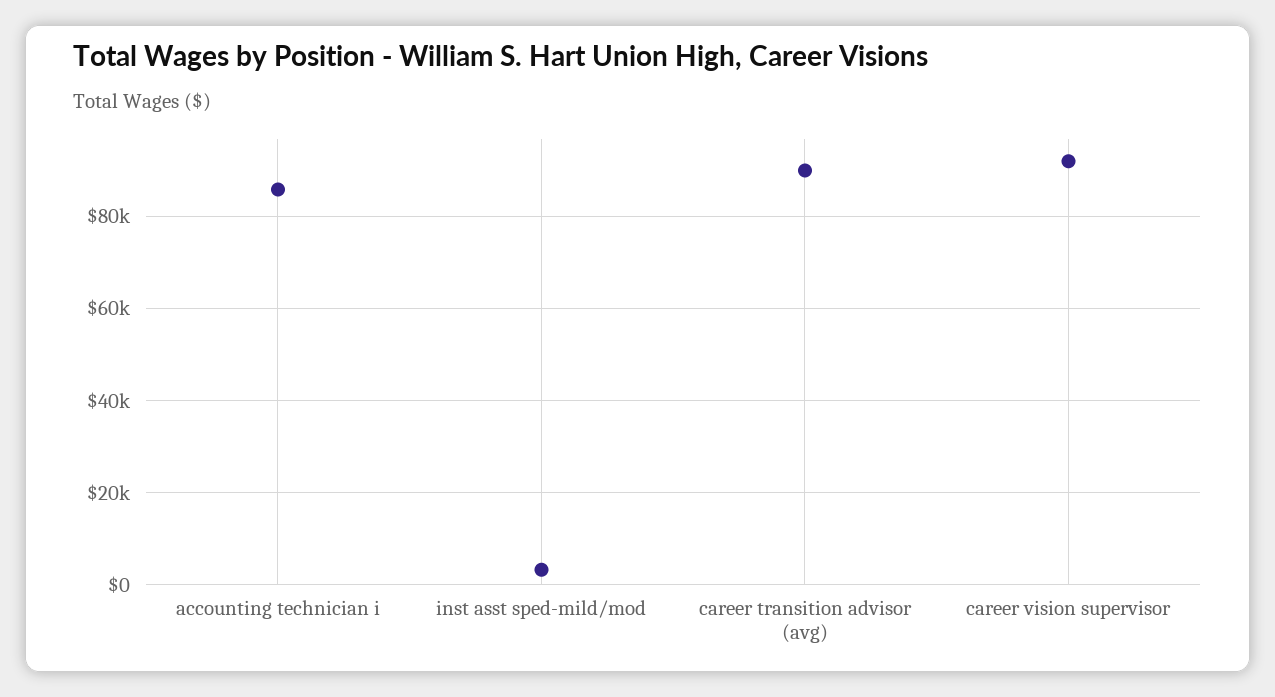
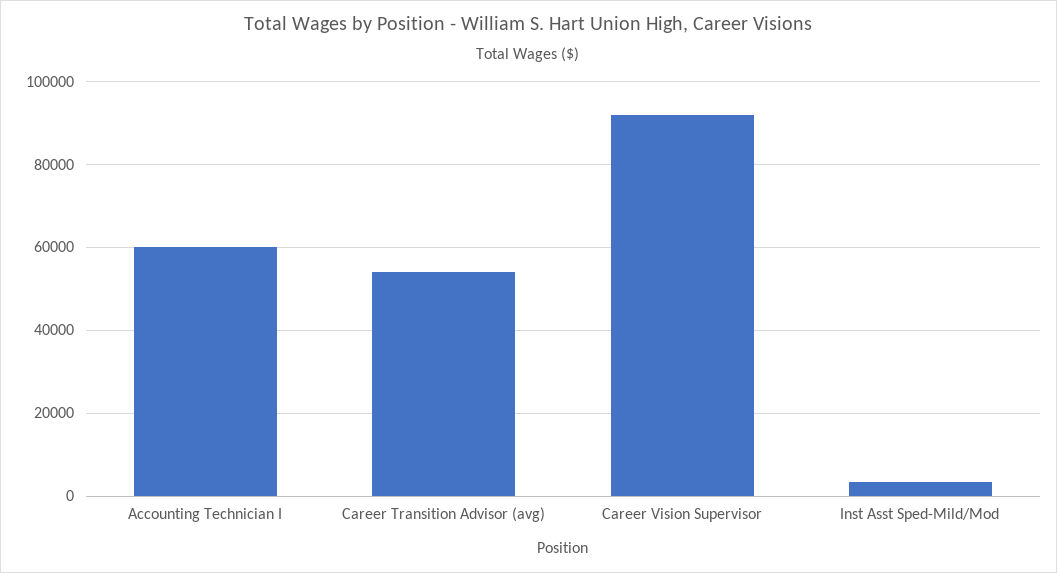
accounting technician i: 86000 -> 60000
career transition advisor (avg): 90000 -> 54000

